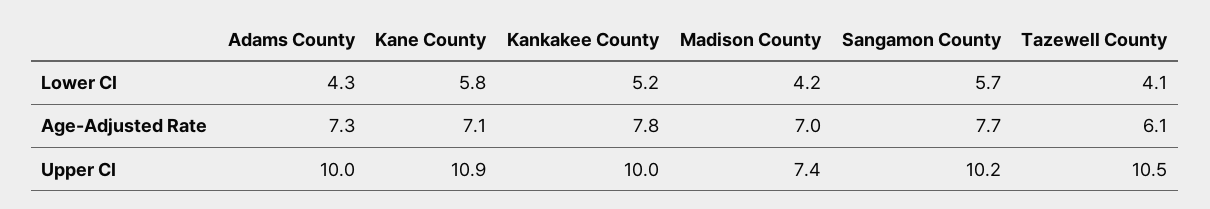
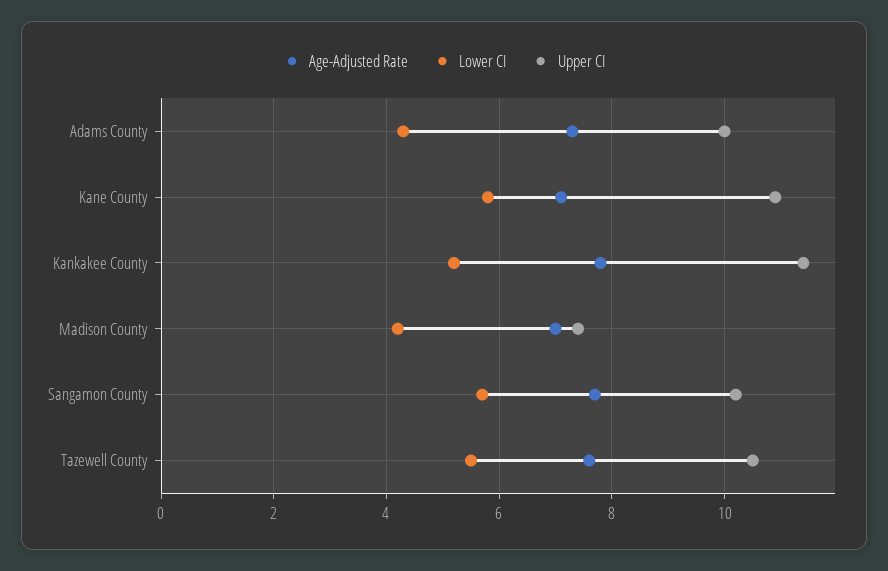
Lower CI, Tazewell County: 4.1 -> 5.5
Age-Adjusted Rate, Tazewell County: 6.1 -> 7.5
Upper CI, Kankakee County: 10 -> 11.5

